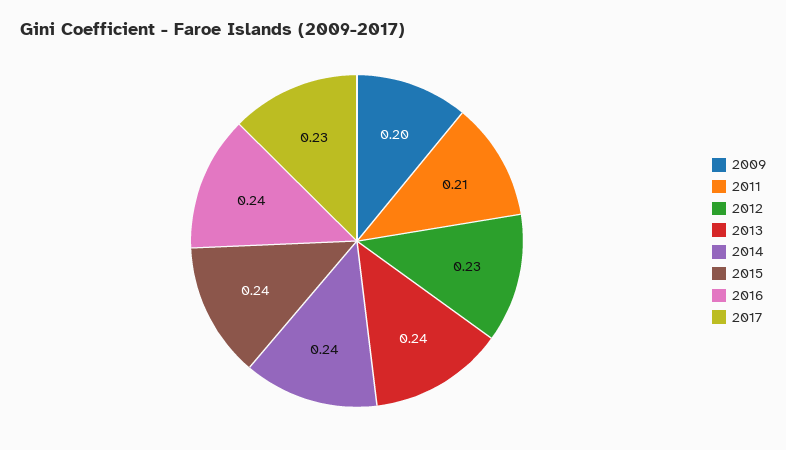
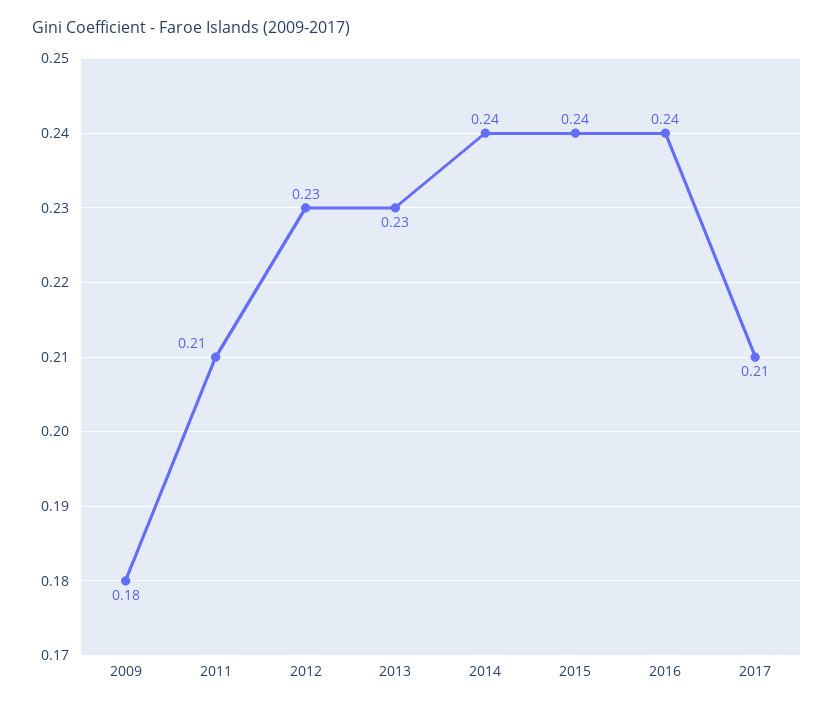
2009: 0.2 -> 0.18
2013: 0.24 -> 0.23
2017: 0.23 -> 0.21

